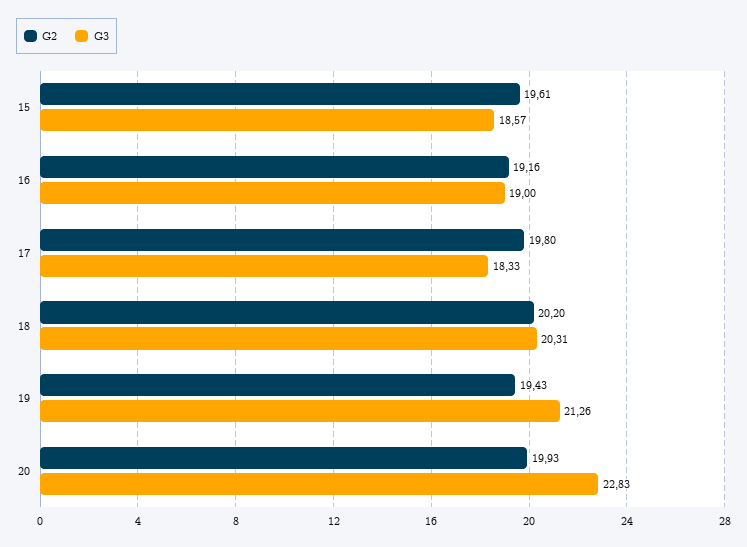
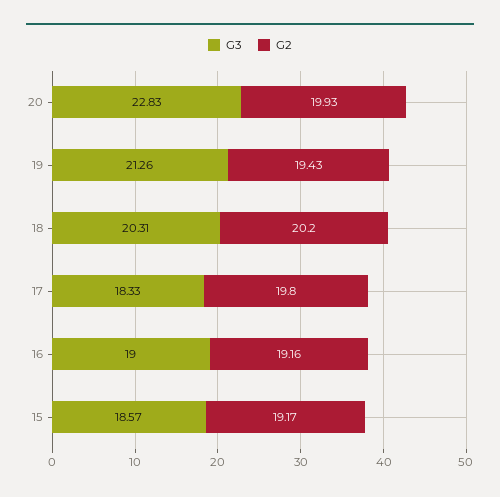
G2, 15: 19.61 -> 19.17

